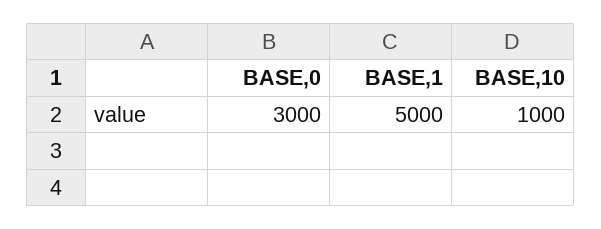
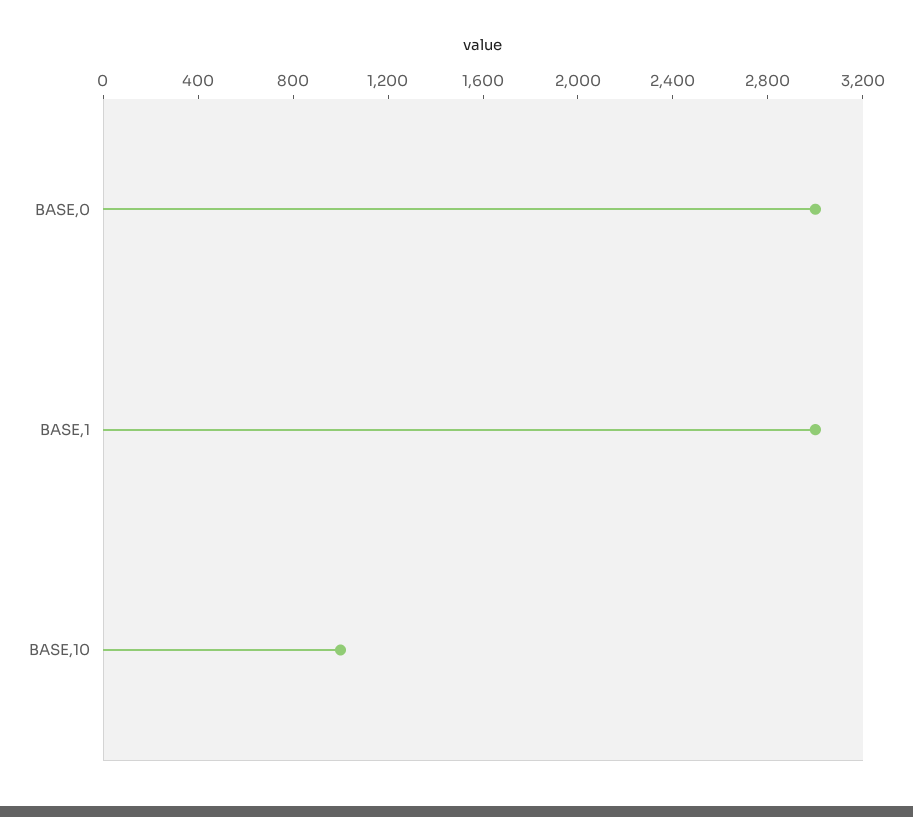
BASE,1: 5000 -> 3000

